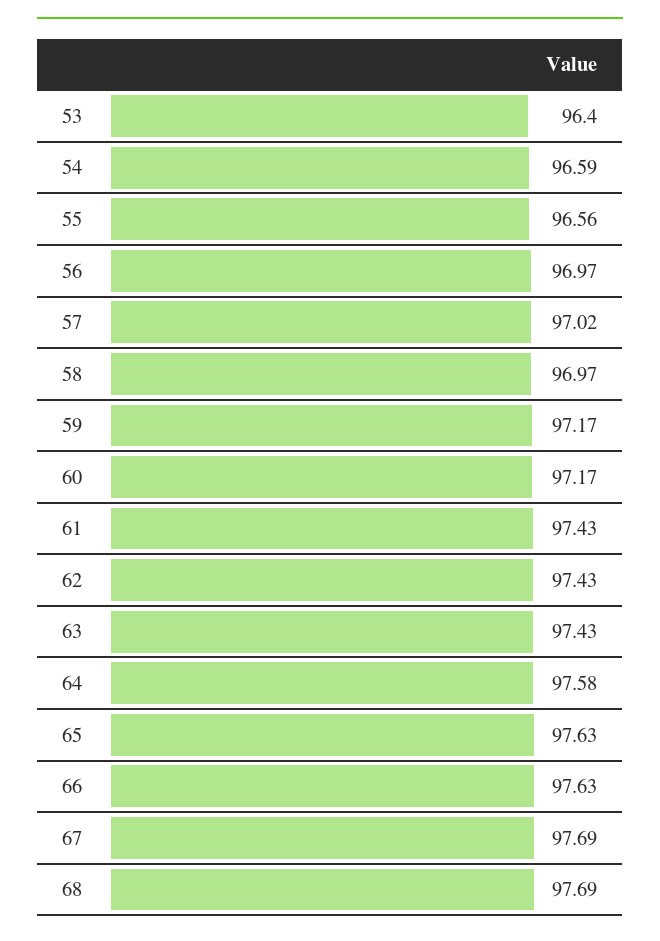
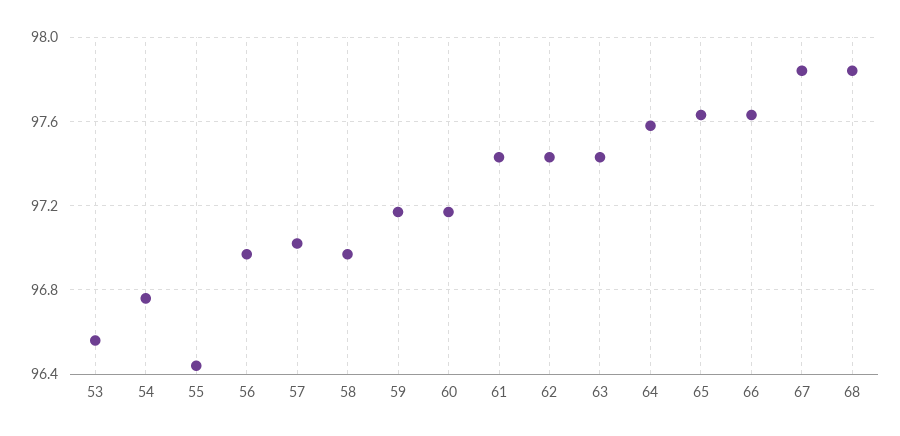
53: 96.4 -> 96.55
54: 96.59 -> 96.75
55: 96.56 -> 96.45
67: 97.69 -> 97.85
68: 97.69 -> 97.85

